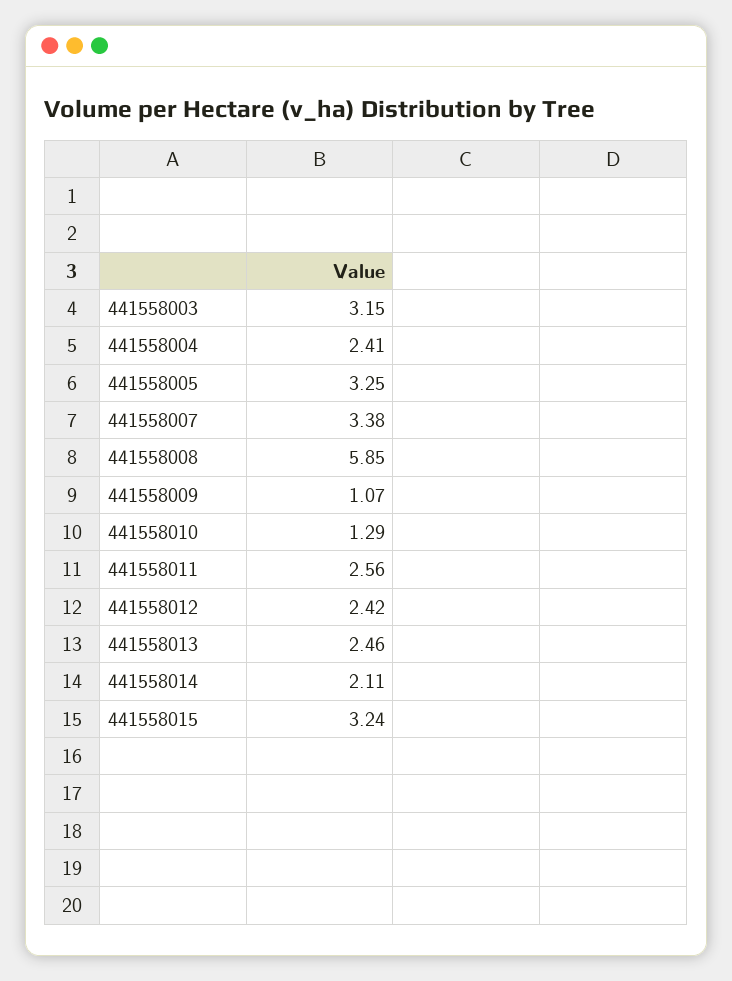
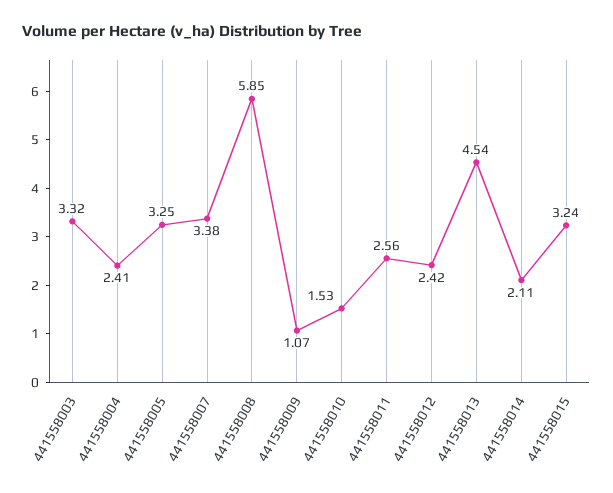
441558003: 3.15 -> 3.32
441558010: 1.29 -> 1.53
441558013: 2.46 -> 4.54

